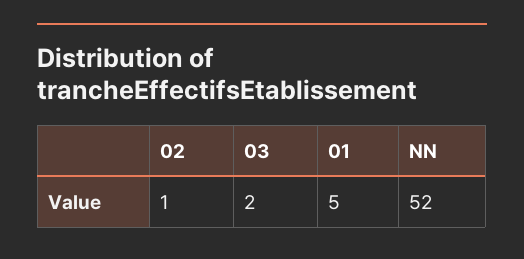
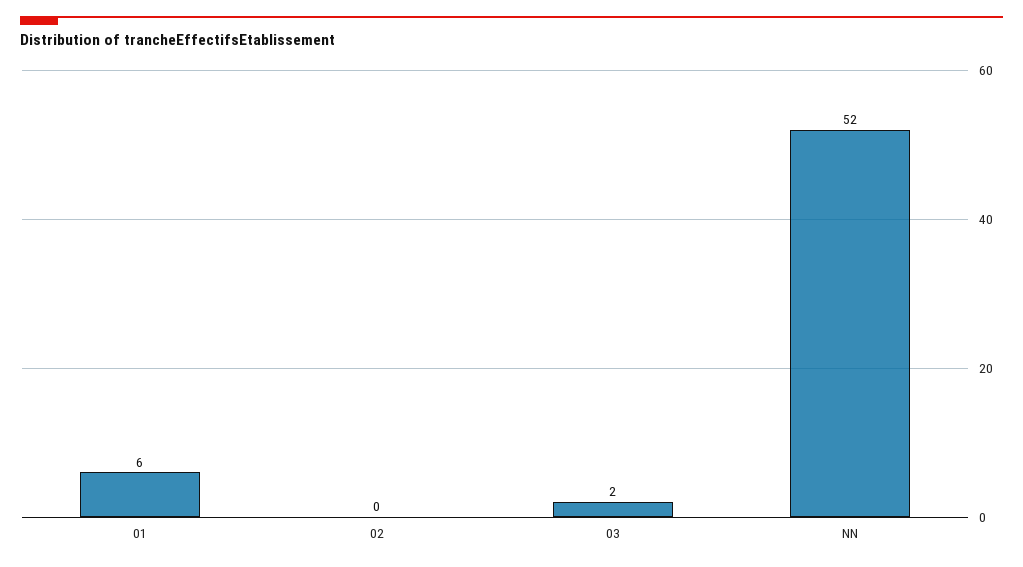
02: 1 -> 0
01: 5 -> 6

